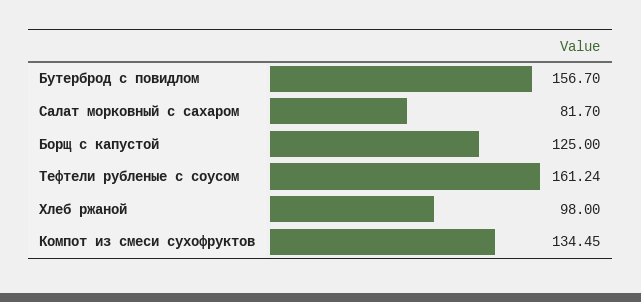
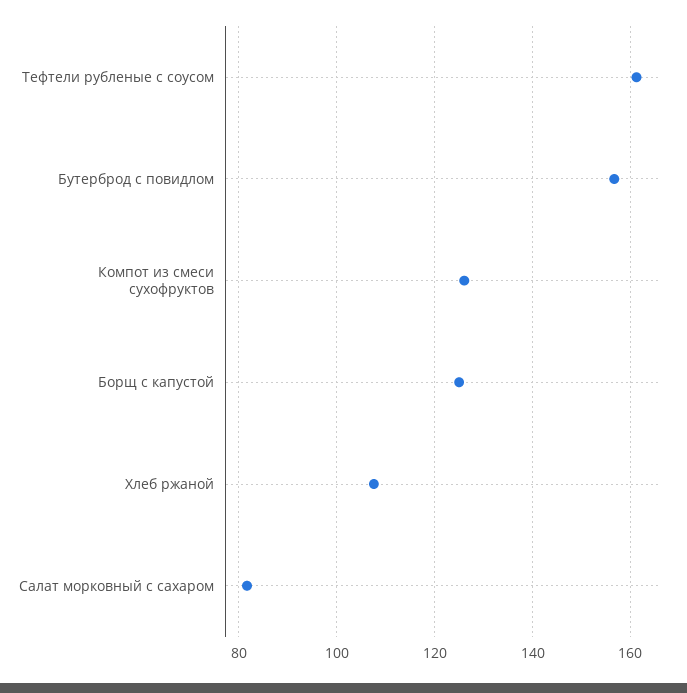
Хлеб ржаной: 98 -> 108
Компот из смеси сухофруктов: 134.45 -> 126

